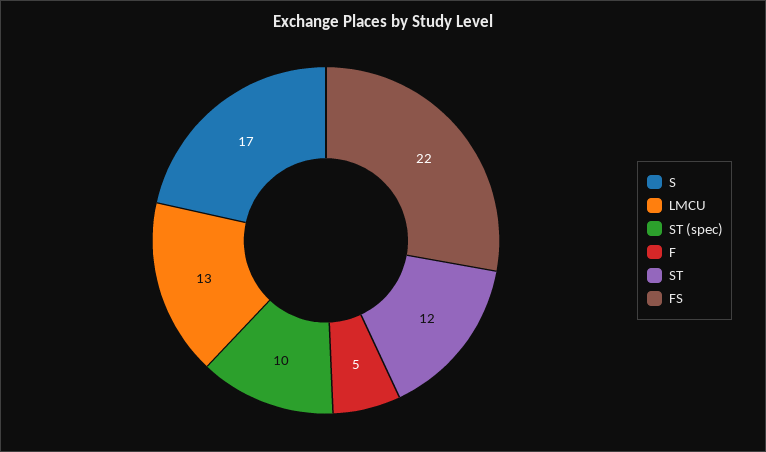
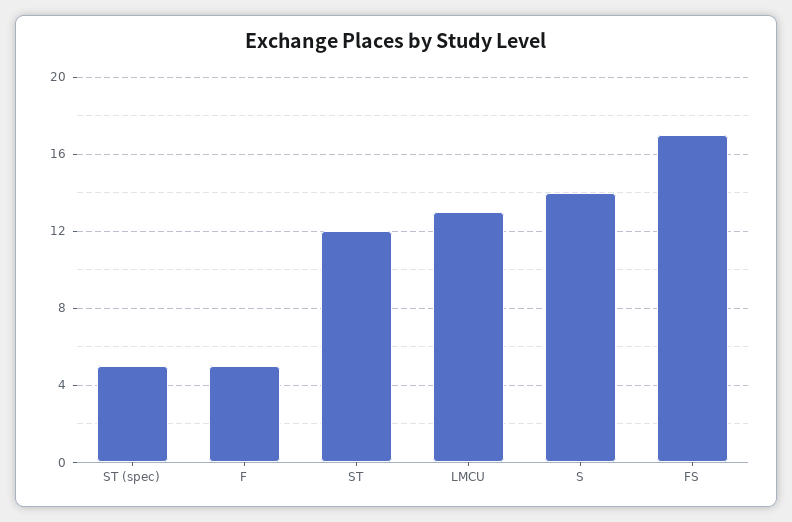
S: 17 -> 14
ST (spec): 10 -> 5
FS: 22 -> 17

